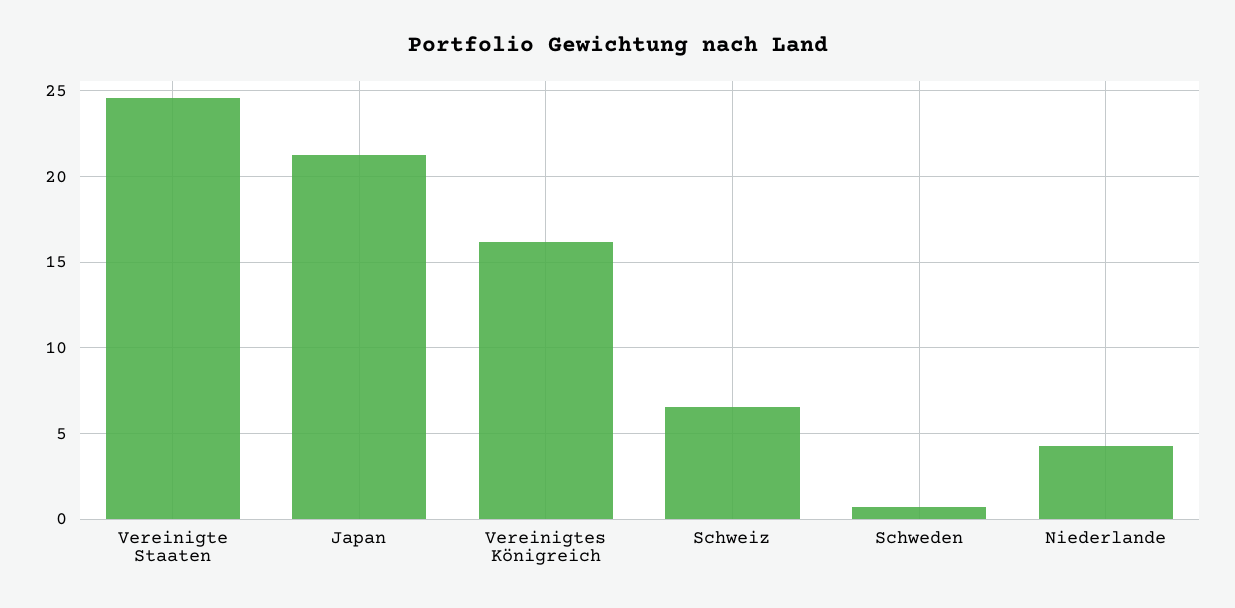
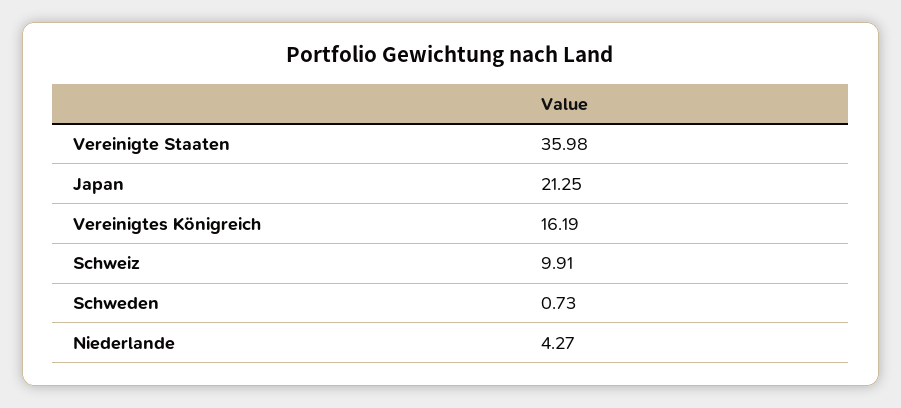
Vereinigte Staaten: 24.5 -> 35.98
Schweiz: 6.5 -> 9.91

